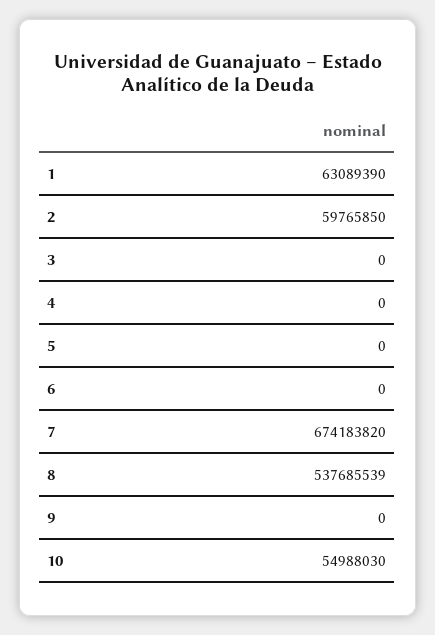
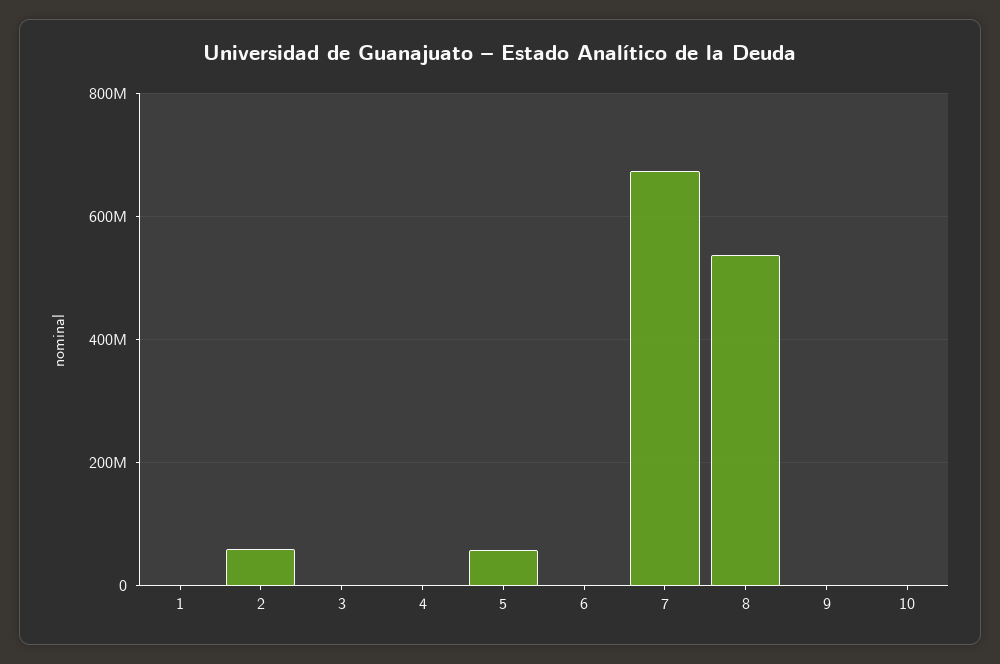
1: 63089390 -> 0
5: 0 -> 60000000
10: 54988030 -> 0

